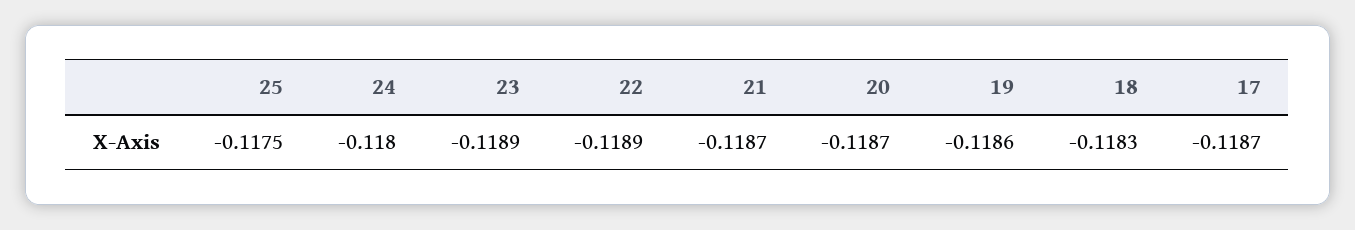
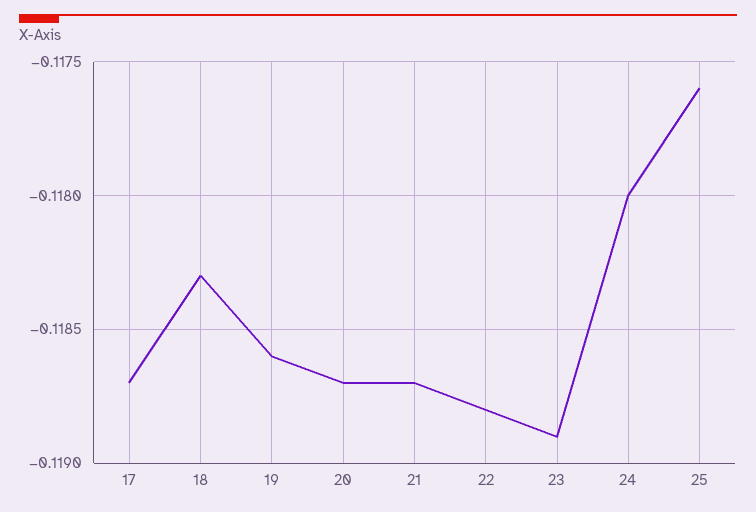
25: -0.1175 -> -0.1176
22: -0.1189 -> -0.1188

